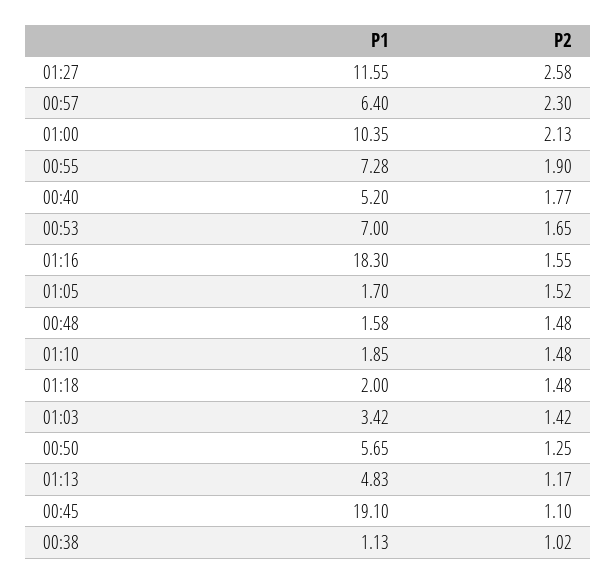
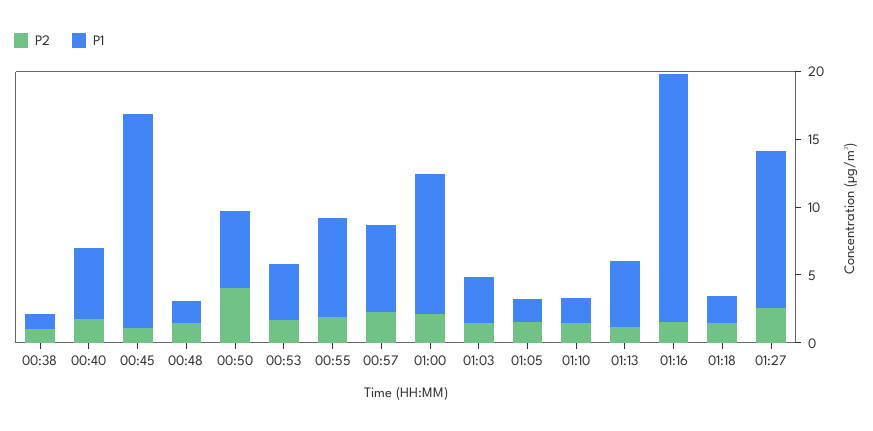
P1, 00:53: 7 -> 4
P2, 00:50: 1.25 -> 4
P1, 00:45: 19.1 -> 16

